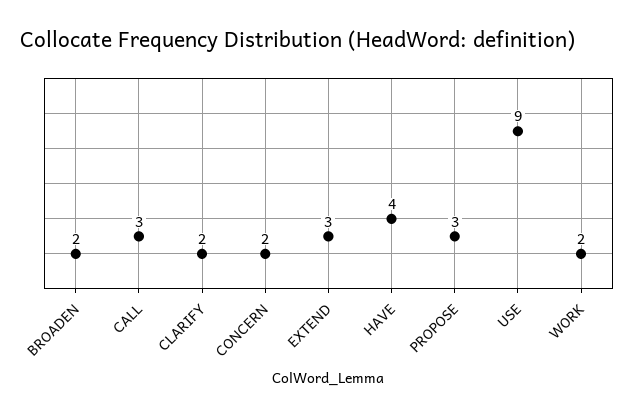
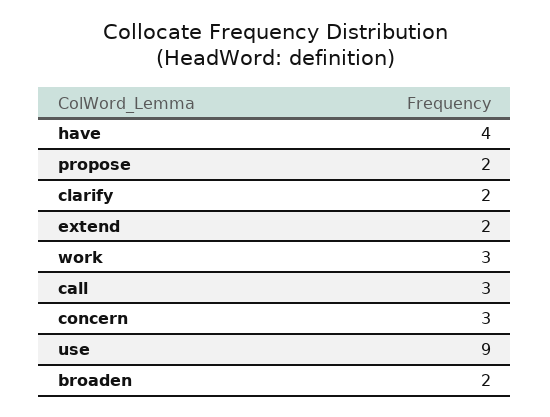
CONCERN: 2 -> 3
EXTEND: 3 -> 2
PROPOSE: 3 -> 2
WORK: 2 -> 3

